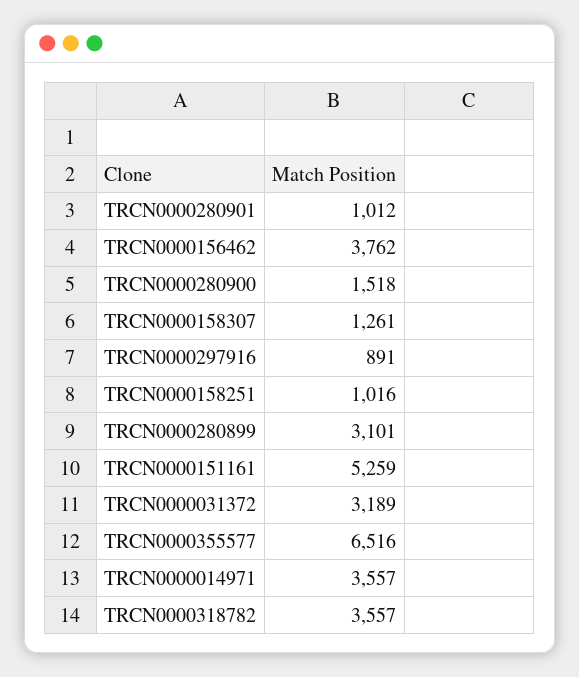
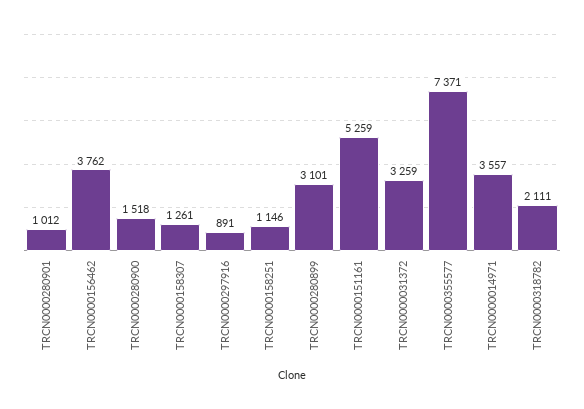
TRCN0000158251: 1016 -> 1146
TRCN0000031372: 3189 -> 3259
TRCN0000355577: 6516 -> 7371
TRCN0000318782: 3557 -> 2111

